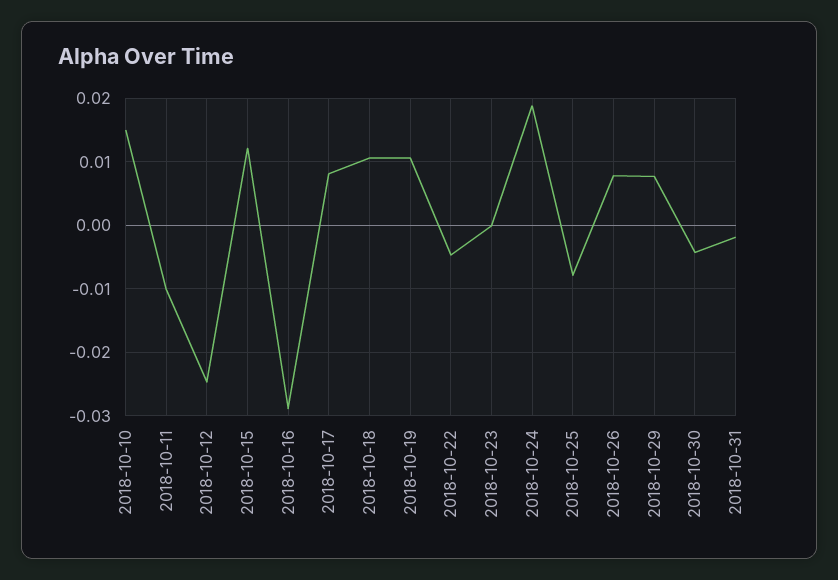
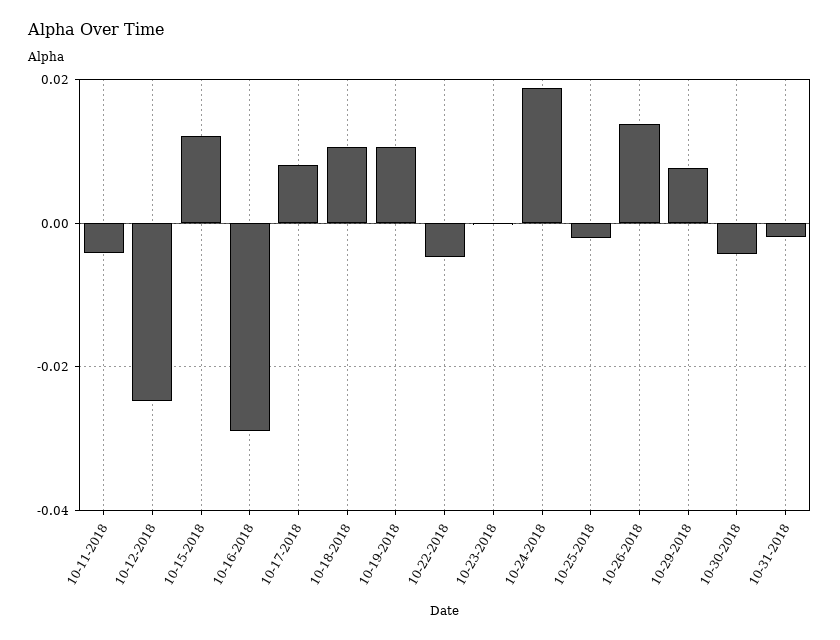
2018-10-10: 0.015 -> none
2018-10-11: -0.01 -> -0.004
2018-10-25: -0.008 -> -0.002
2018-10-26: 0.008 -> 0.014

